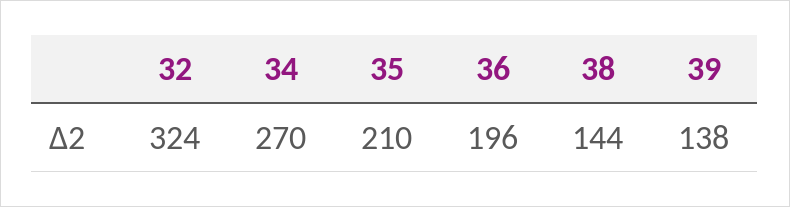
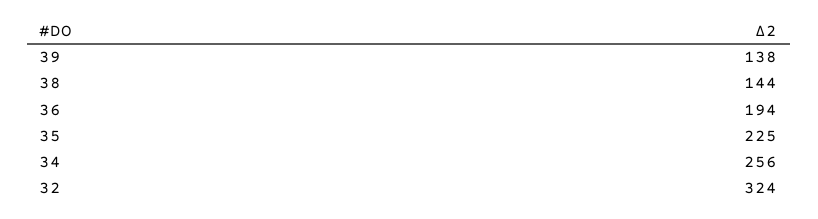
34: 270 -> 256
35: 210 -> 225
36: 196 -> 194

